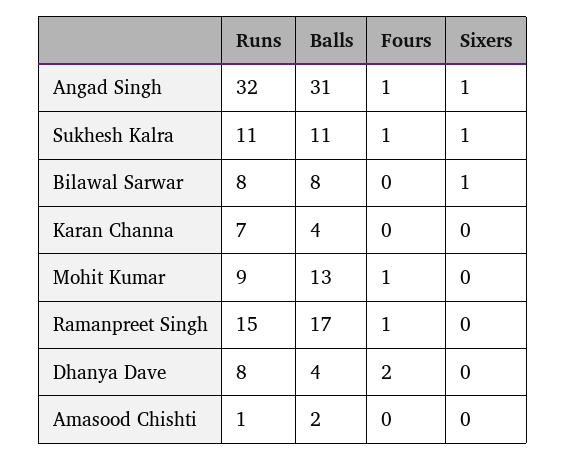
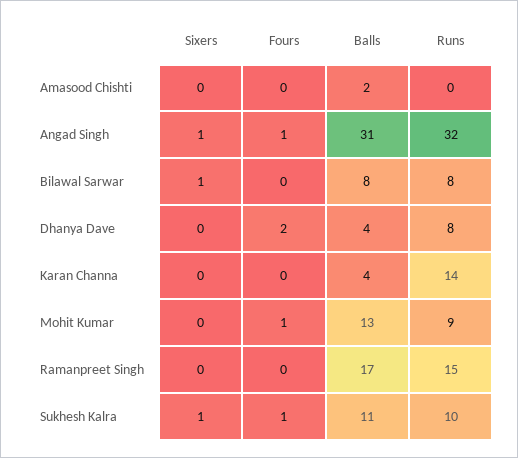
Runs, Sukhesh Kalra: 11 -> 10
Runs, Karan Channa: 7 -> 14
Fours, Ramanpreet Singh: 1 -> 0
Runs, Amasood Chishti: 1 -> 0

